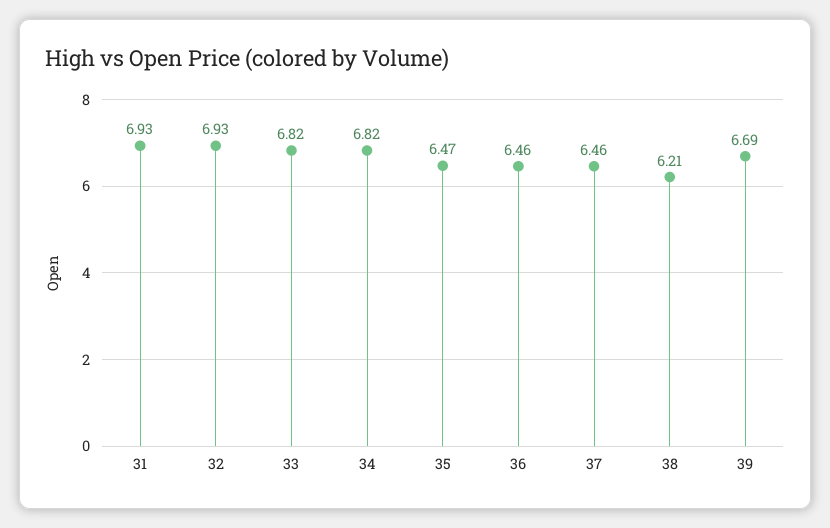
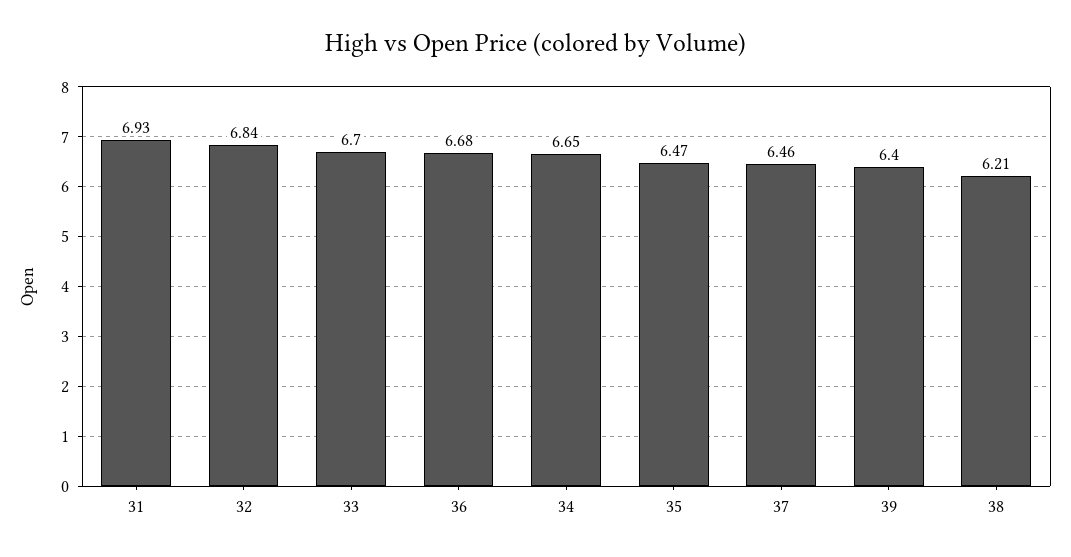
32: 6.93 -> 6.84
33: 6.82 -> 6.7
34: 6.82 -> 6.65
36: 6.46 -> 6.68
39: 6.69 -> 6.4

